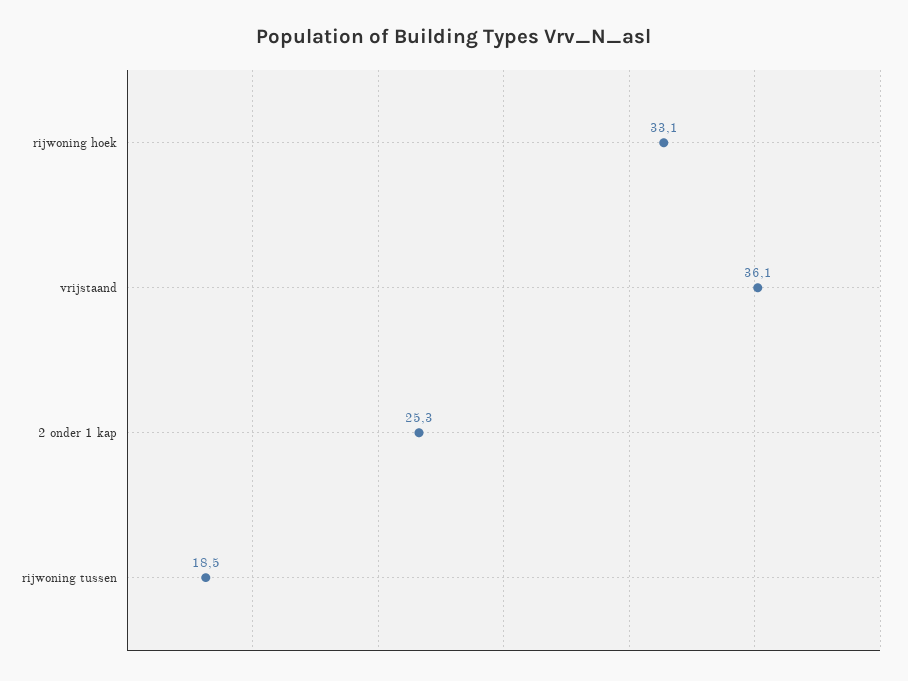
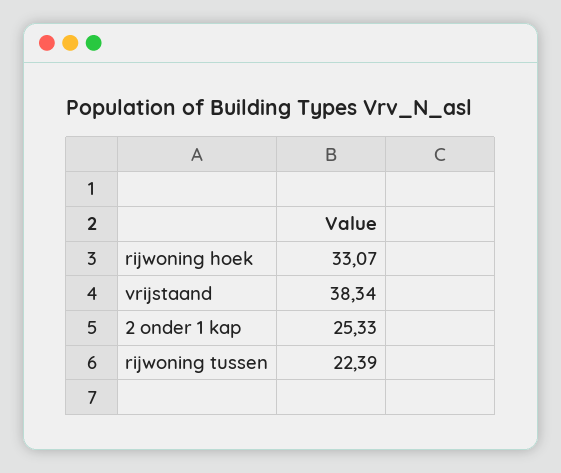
vrijstaand: 36.1 -> 38.34
rijwoning tussen: 18.5 -> 22.39

